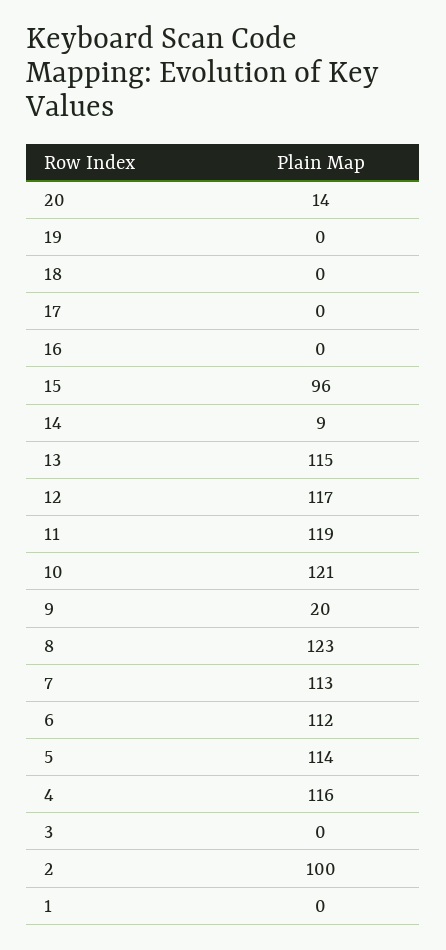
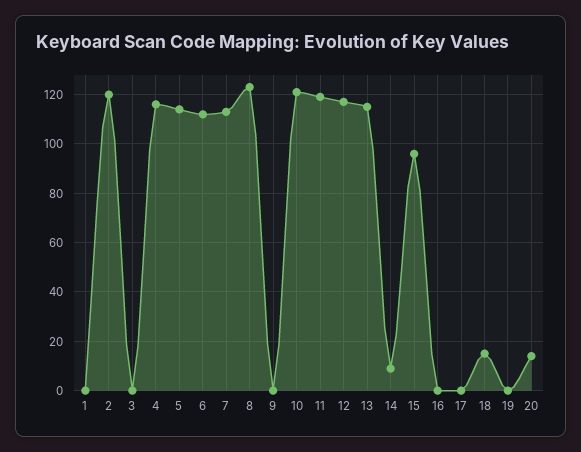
18: 0 -> 15
9: 20 -> 0
2: 100 -> 120

